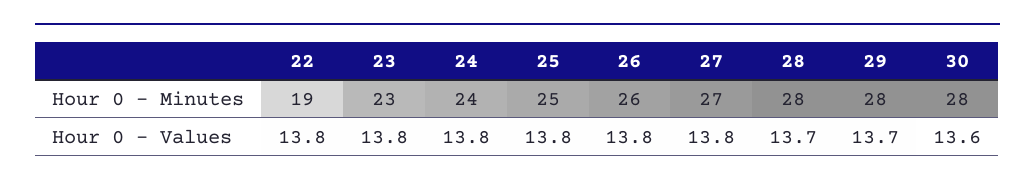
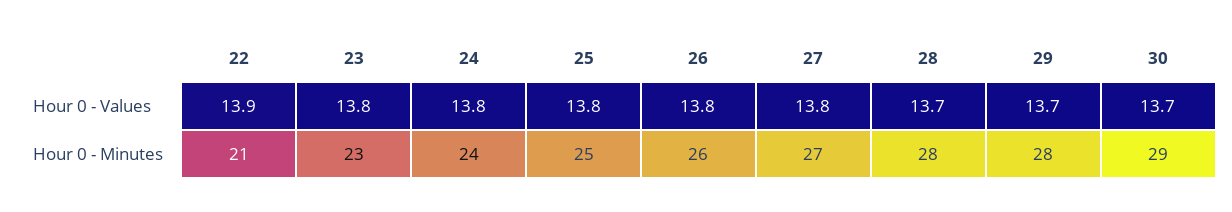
22, Hour 0 - Minutes: 19 -> 21
30, Hour 0 - Minutes: 28 -> 29
22, Hour 0 - Values: 13.8 -> 13.9
30, Hour 0 - Values: 13.6 -> 13.7

